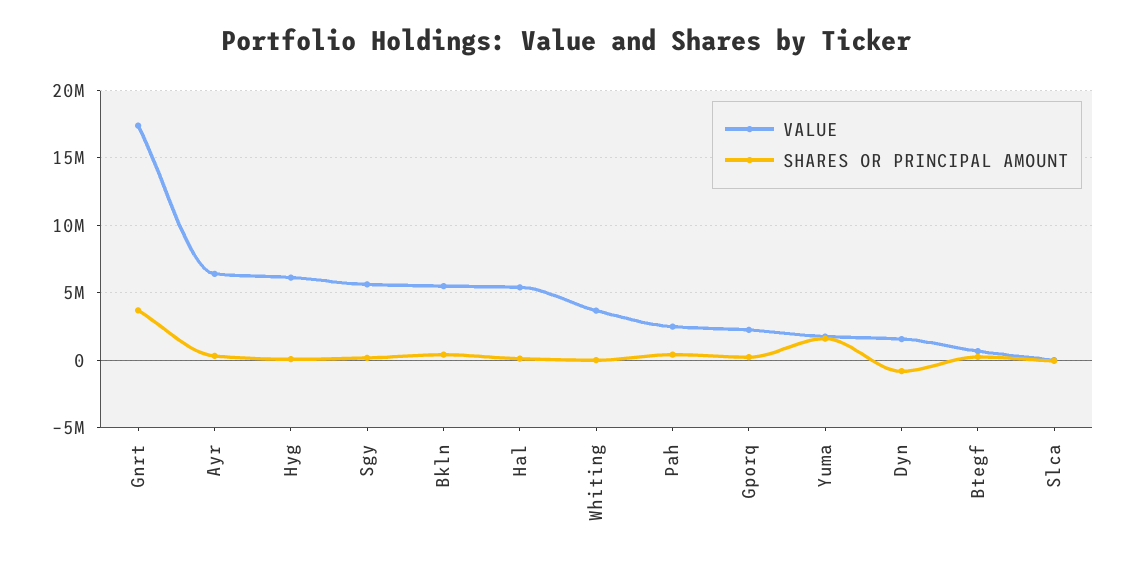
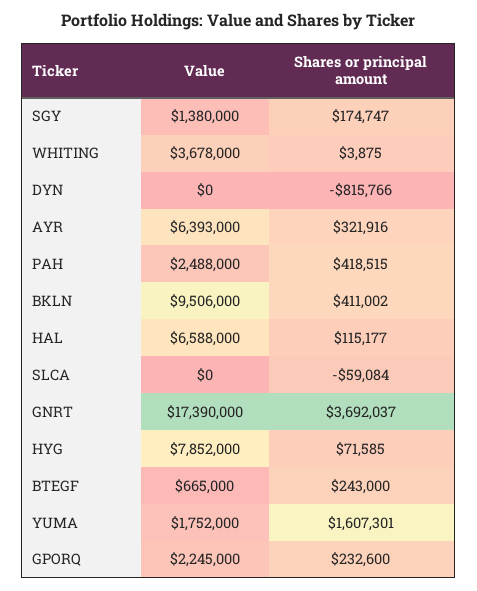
VALUE, Hyg: 6000000 -> 7852000
VALUE, Sgy: 5500000 -> 1380000
VALUE, Bkln: 5500000 -> 9506000
VALUE, Hal: 5500000 -> 6588000
VALUE, Dyn: 1500000 -> 0

